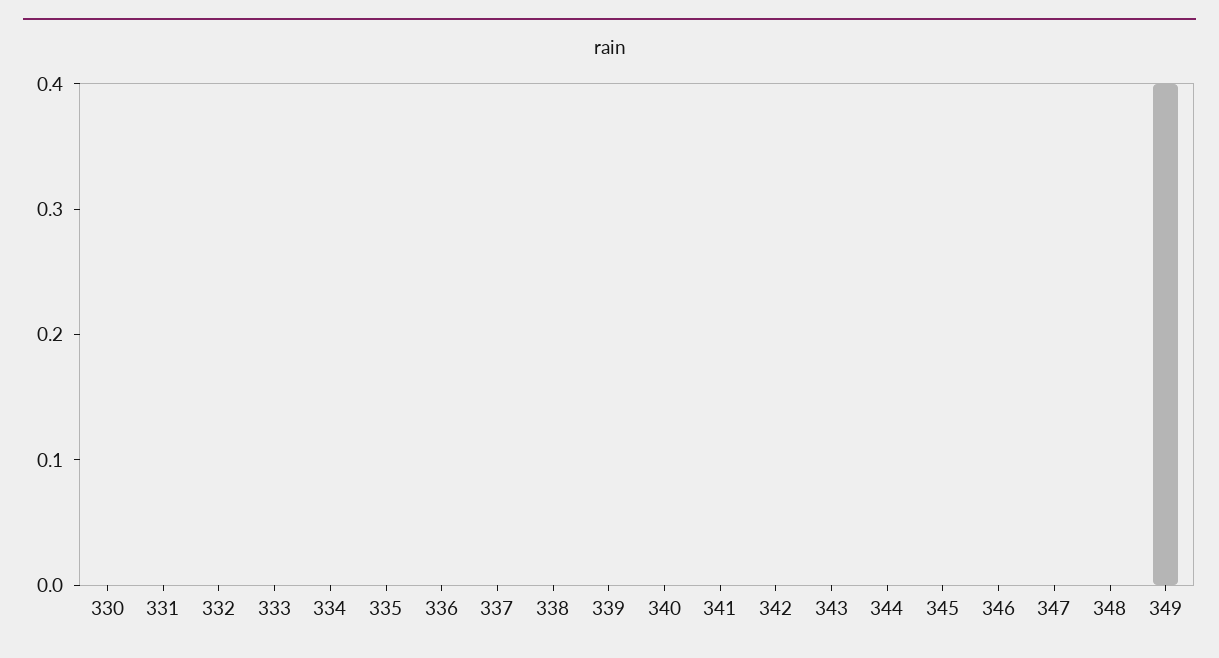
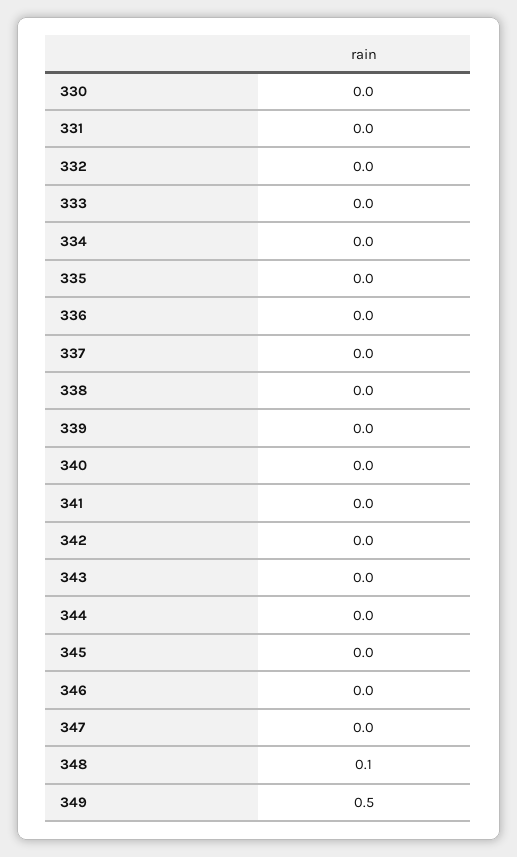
348: 0 -> 0.1
349: 0.4 -> 0.5

